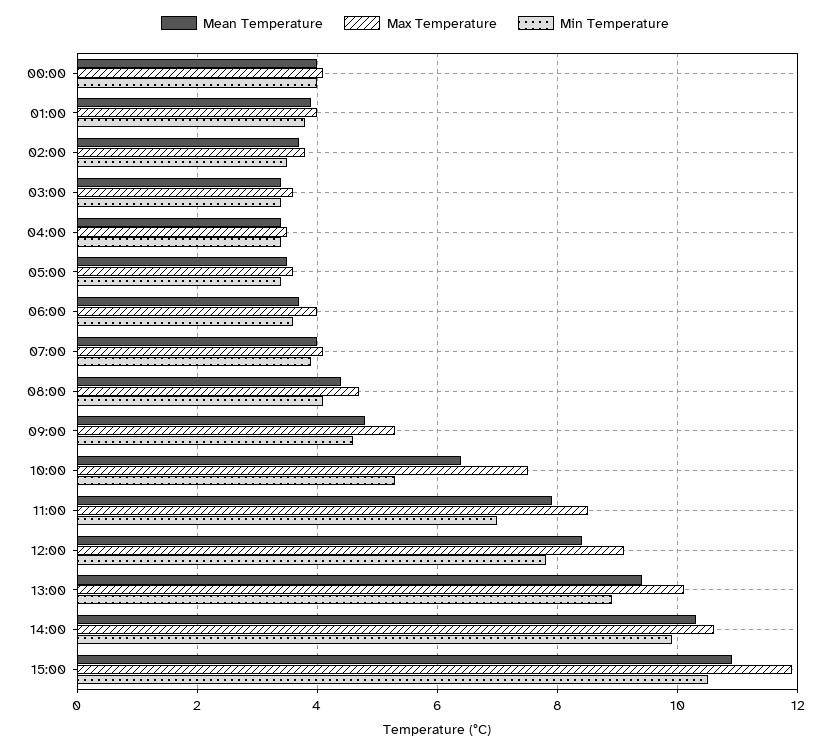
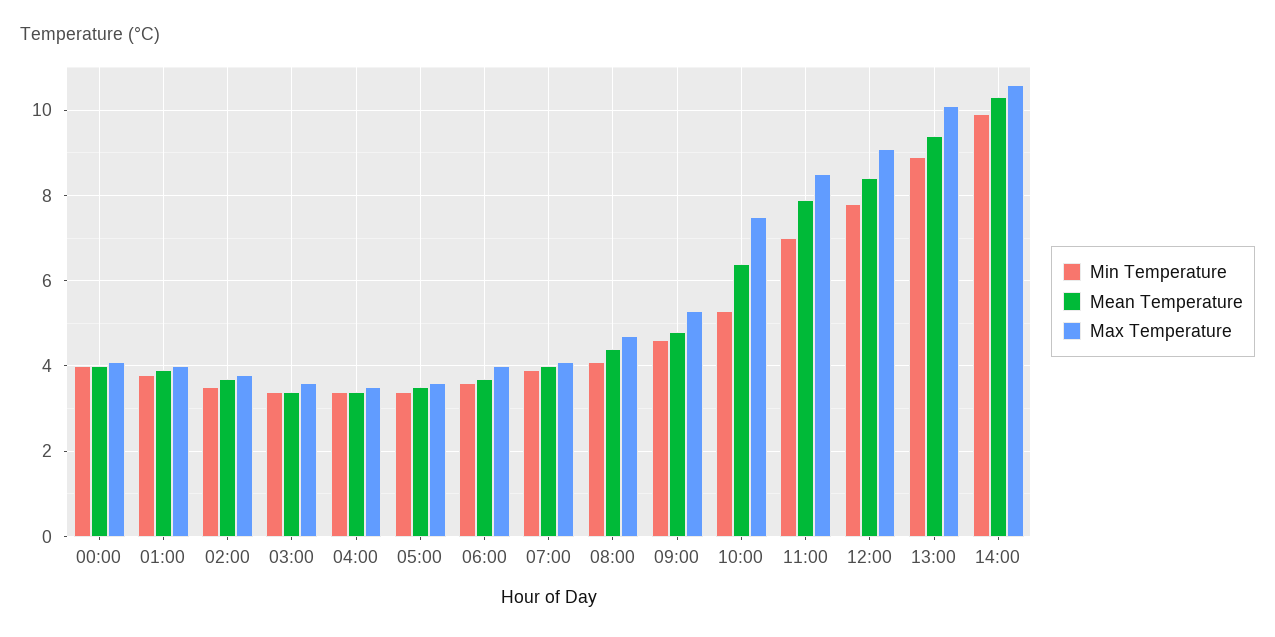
Mean Temperature, 15:00: 11 -> none
Max Temperature, 15:00: 12 -> none
Min Temperature, 15:00: 10.5 -> none

